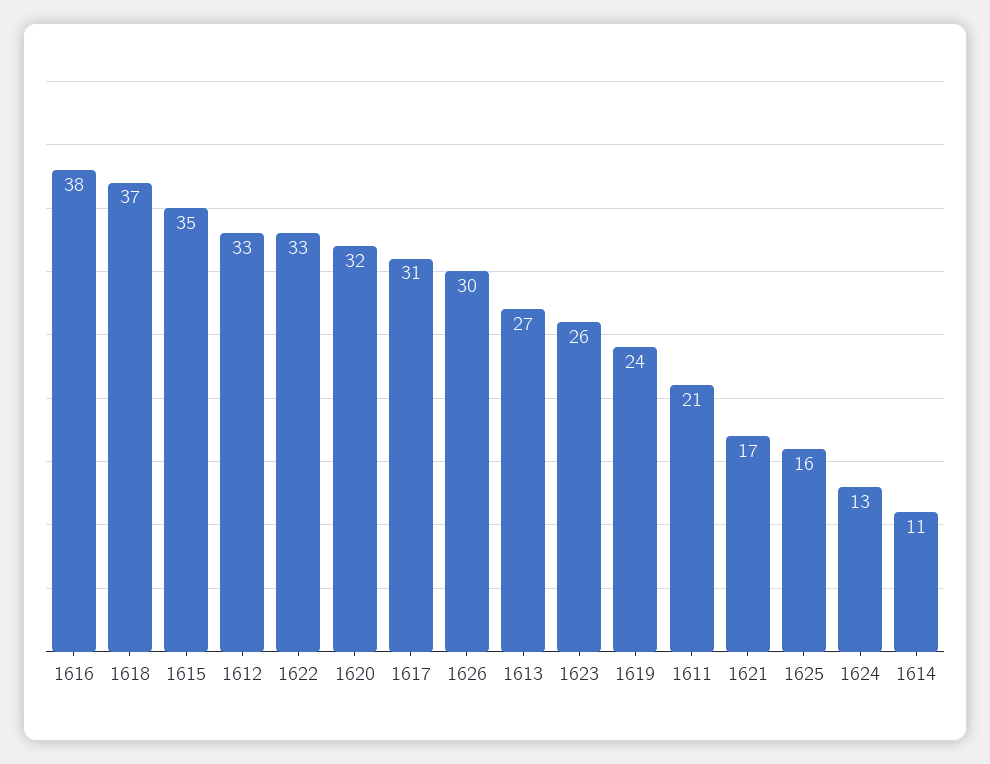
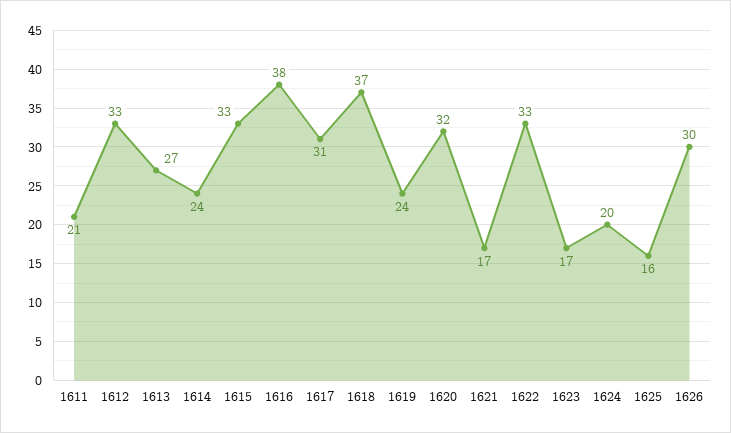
1615: 35 -> 33
1623: 26 -> 17
1624: 13 -> 20
1614: 11 -> 24

